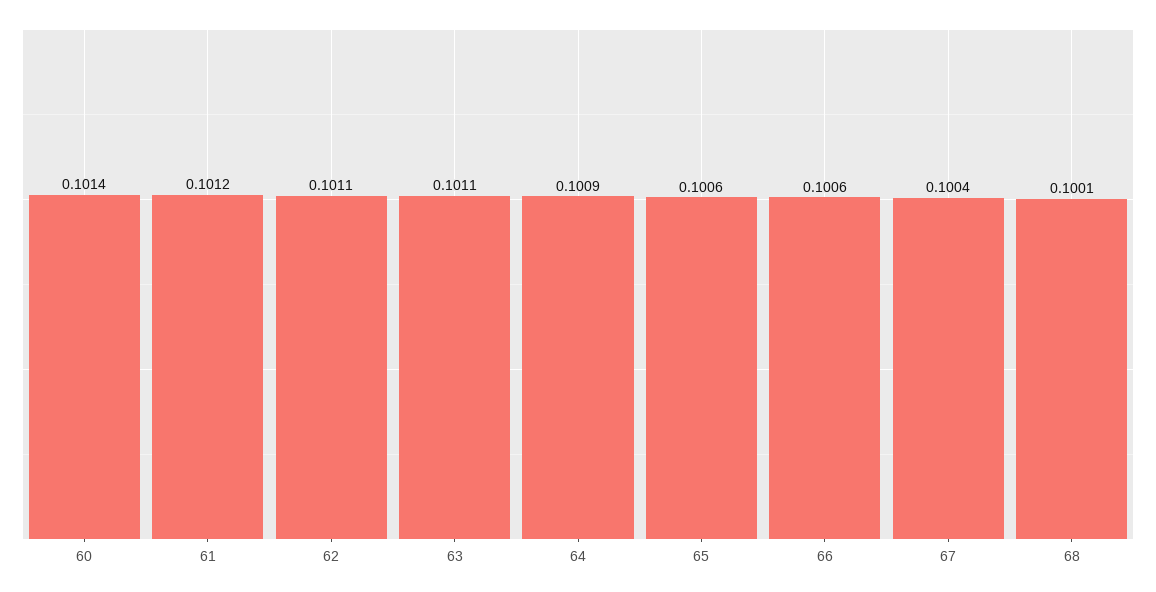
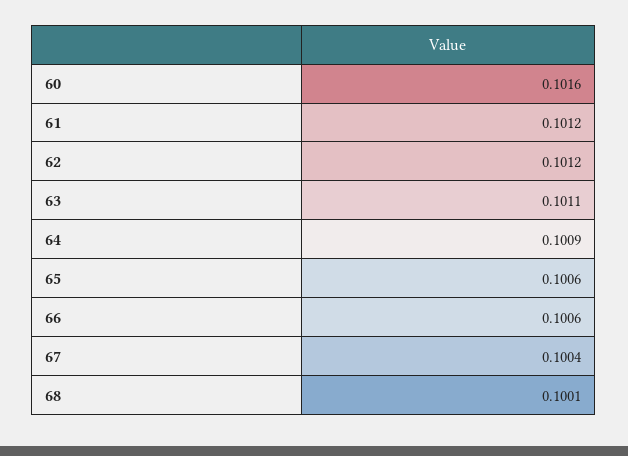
60: 0.1014 -> 0.1016
62: 0.1011 -> 0.1012

